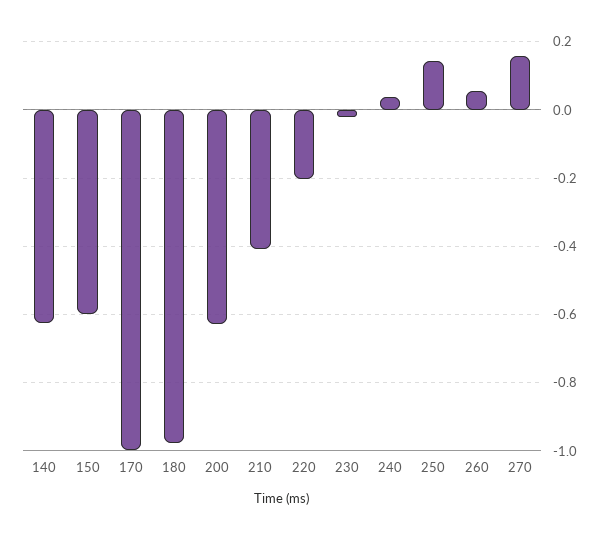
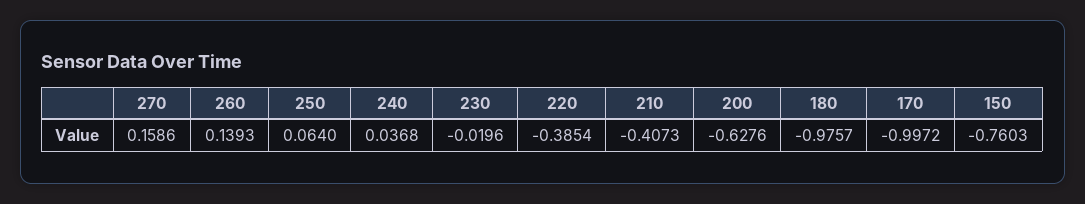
140: -0.62 -> none
150: -0.6 -> -0.7603
220: -0.2 -> -0.3854
250: 0.14 -> 0.064
260: 0.06 -> 0.1393

